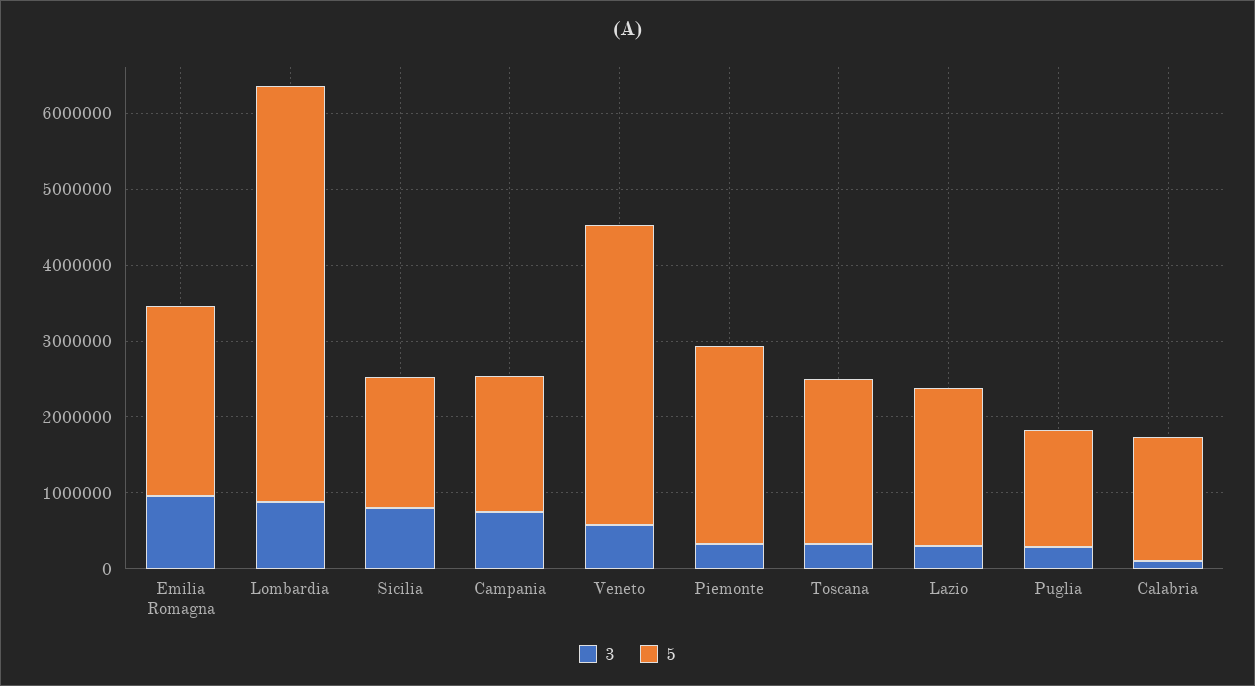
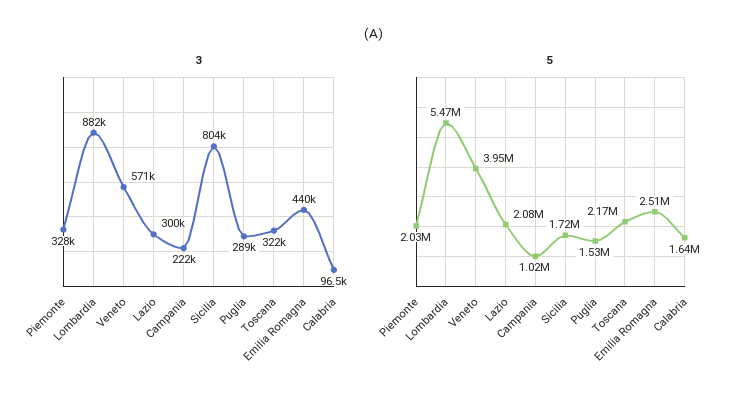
3, Emilia Romagna: 1000000 -> 440000
3, Campania: 800000 -> 222000
5, Campania: 1800000 -> 1020000
5, Piemonte: 2600000 -> 2030000

